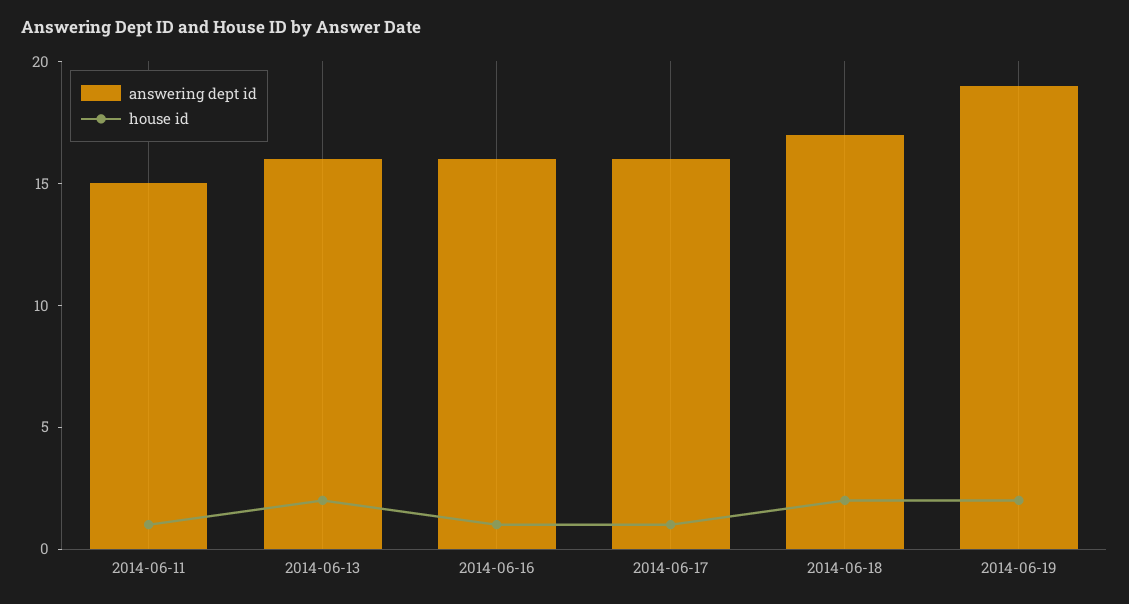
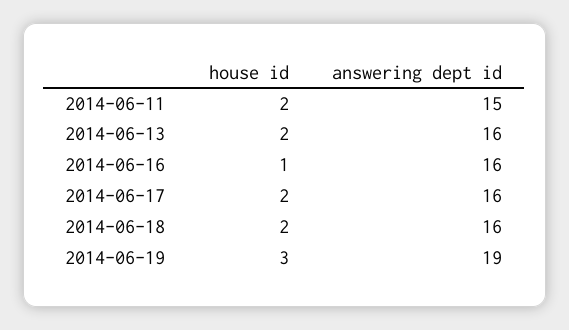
house id, 2014-06-11: 1 -> 2
house id, 2014-06-17: 1 -> 2
answering dept id, 2014-06-18: 17 -> 16
house id, 2014-06-19: 2 -> 3

